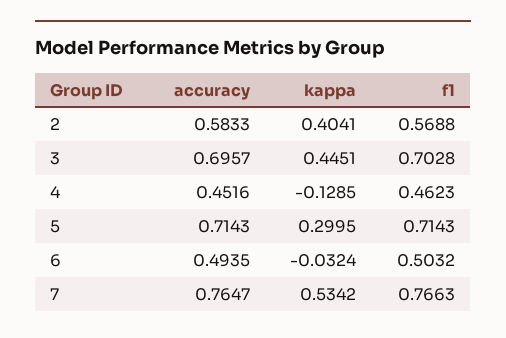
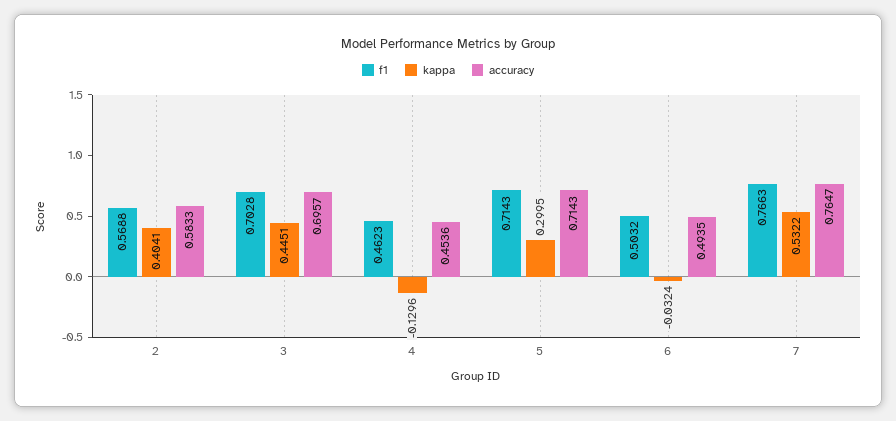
accuracy, 4: 0.4516 -> 0.4536
kappa, 4: -0.1285 -> -0.1296
kappa, 7: 0.5342 -> 0.5322

